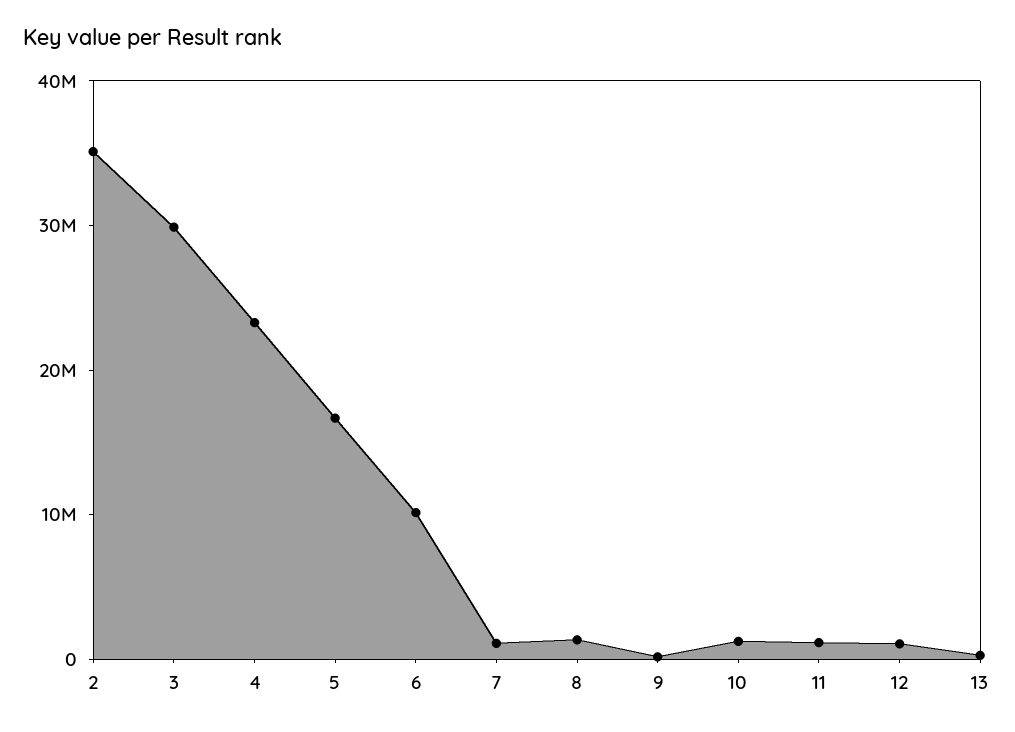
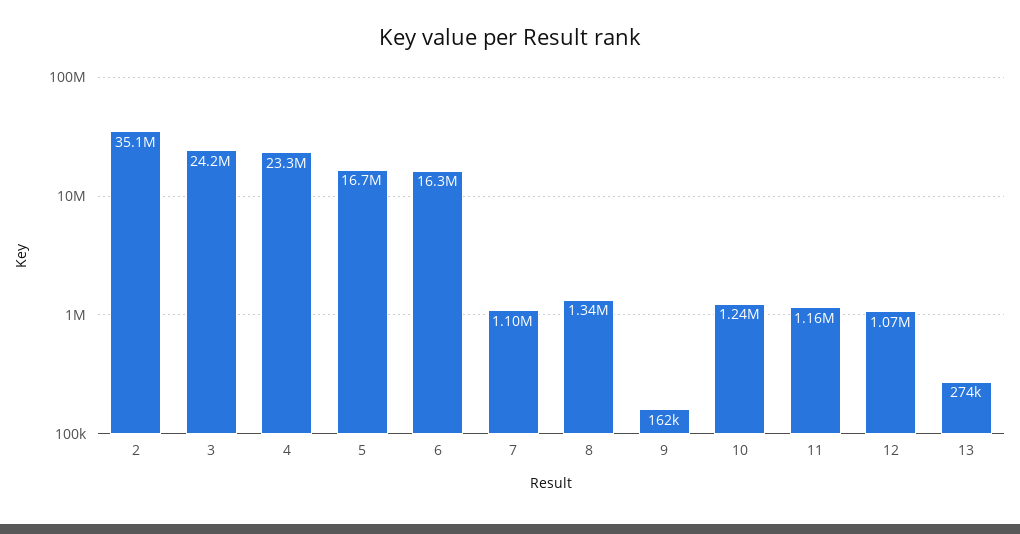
3: 30000000 -> 24200000
6: 10000000 -> 16300000

